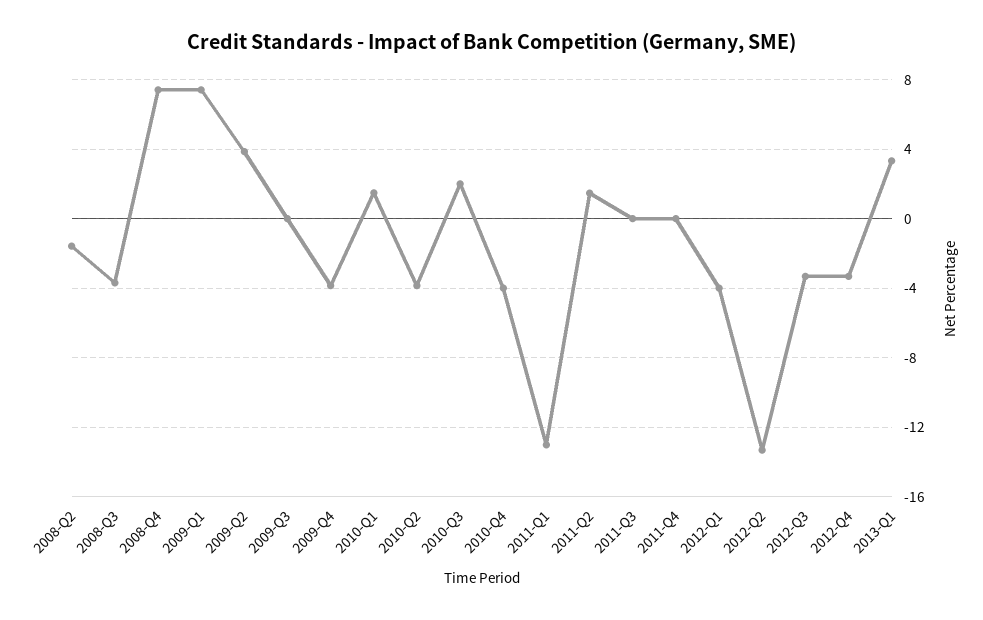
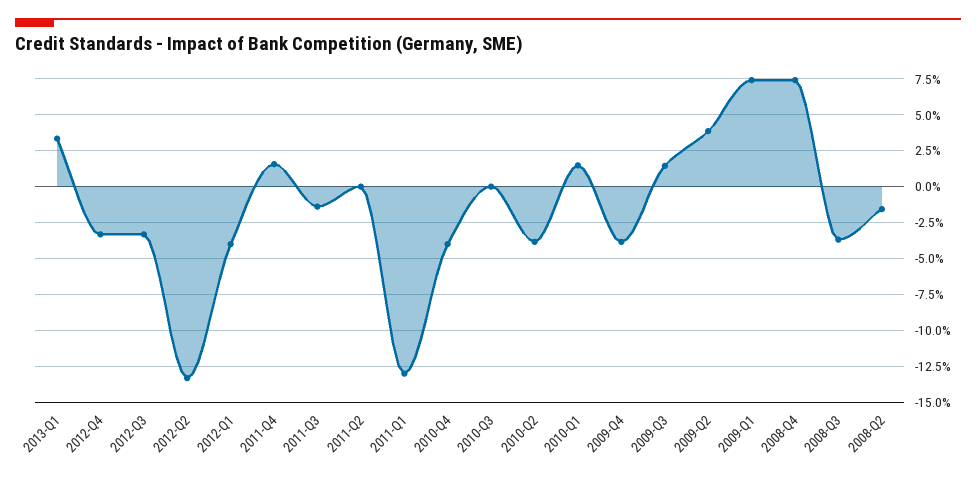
2009-Q3: 0 -> 1.5
2010-Q3: 2 -> 0
2011-Q2: 1.5 -> 0
2011-Q3: 0 -> -1.5
2011-Q4: 0 -> 1.5

